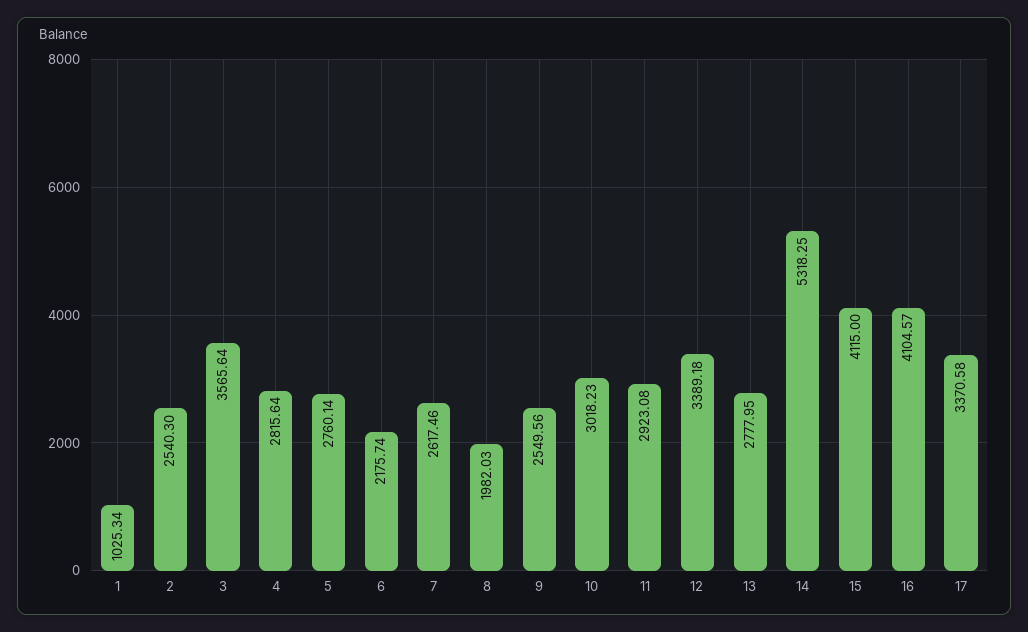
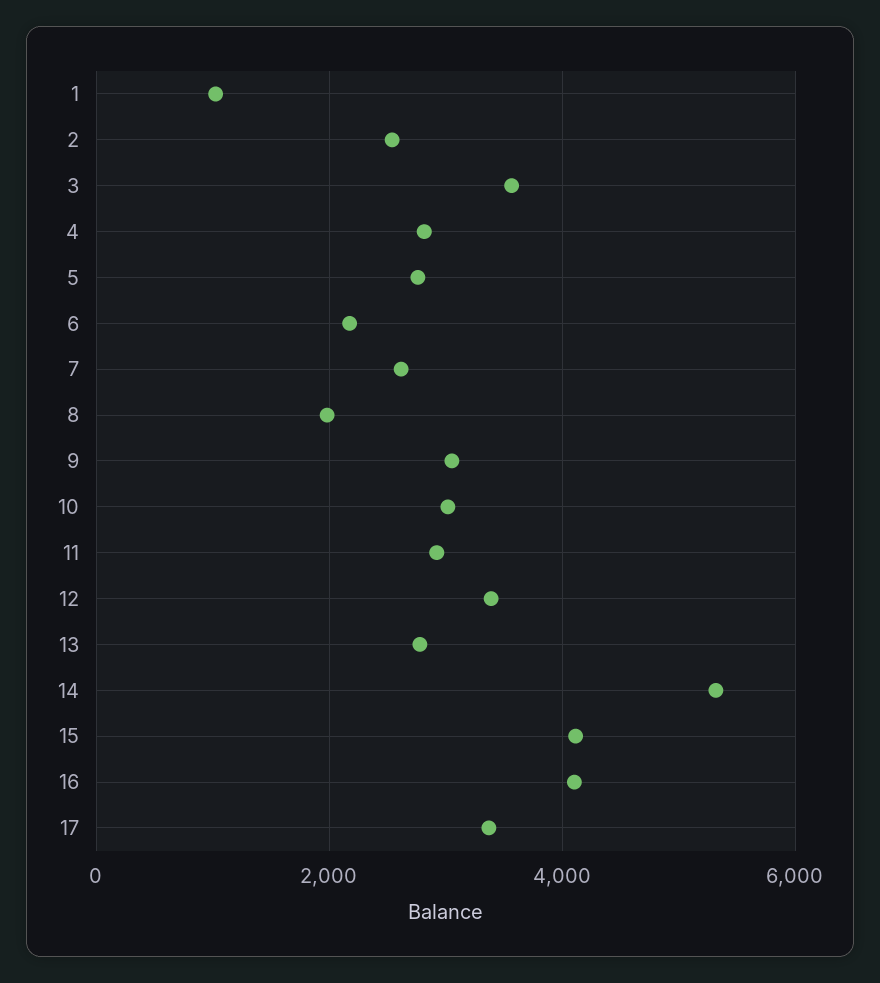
9: 2549.56 -> 3000

